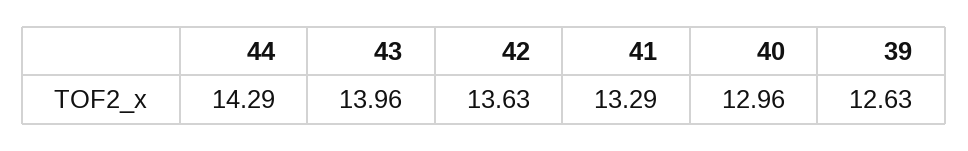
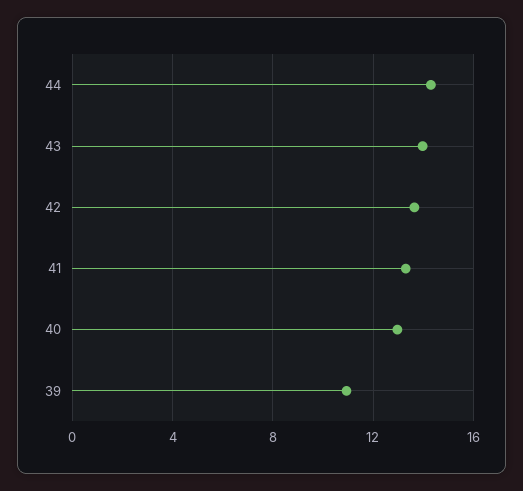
39: 12.63 -> 11

